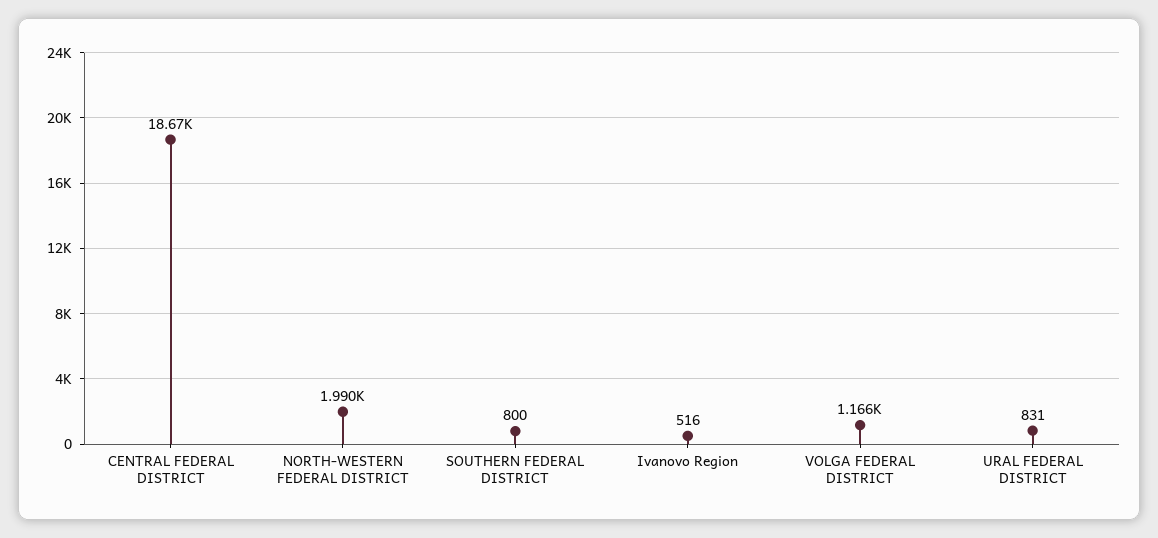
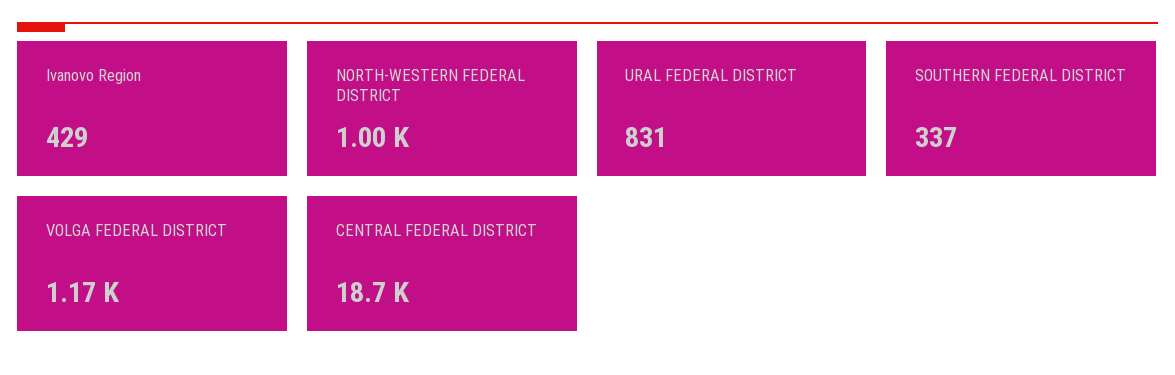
NORTH-WESTERN FEDERAL DISTRICT: 1990 -> 1000
SOUTHERN FEDERAL DISTRICT: 800 -> 337
Ivanovo Region: 516 -> 429

